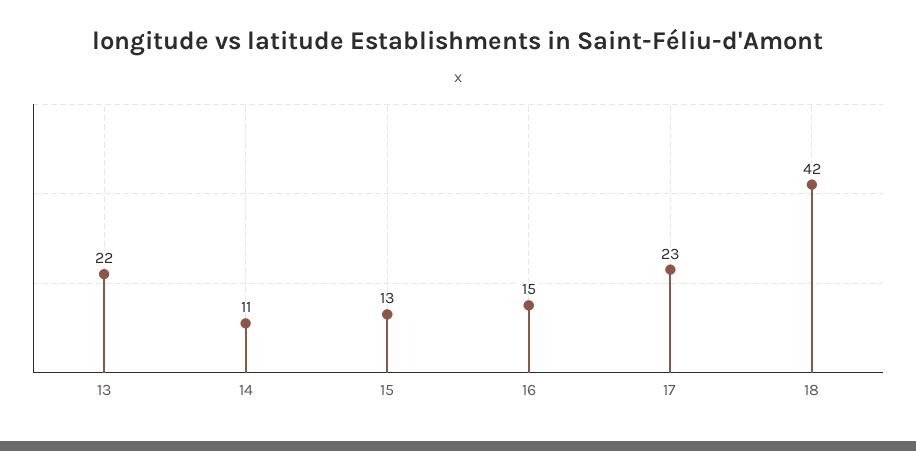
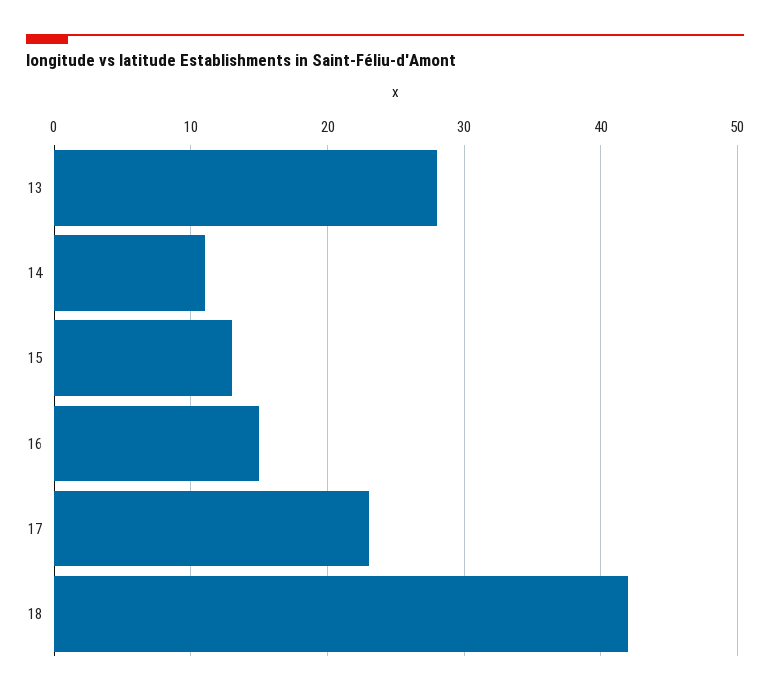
13: 22 -> 28

